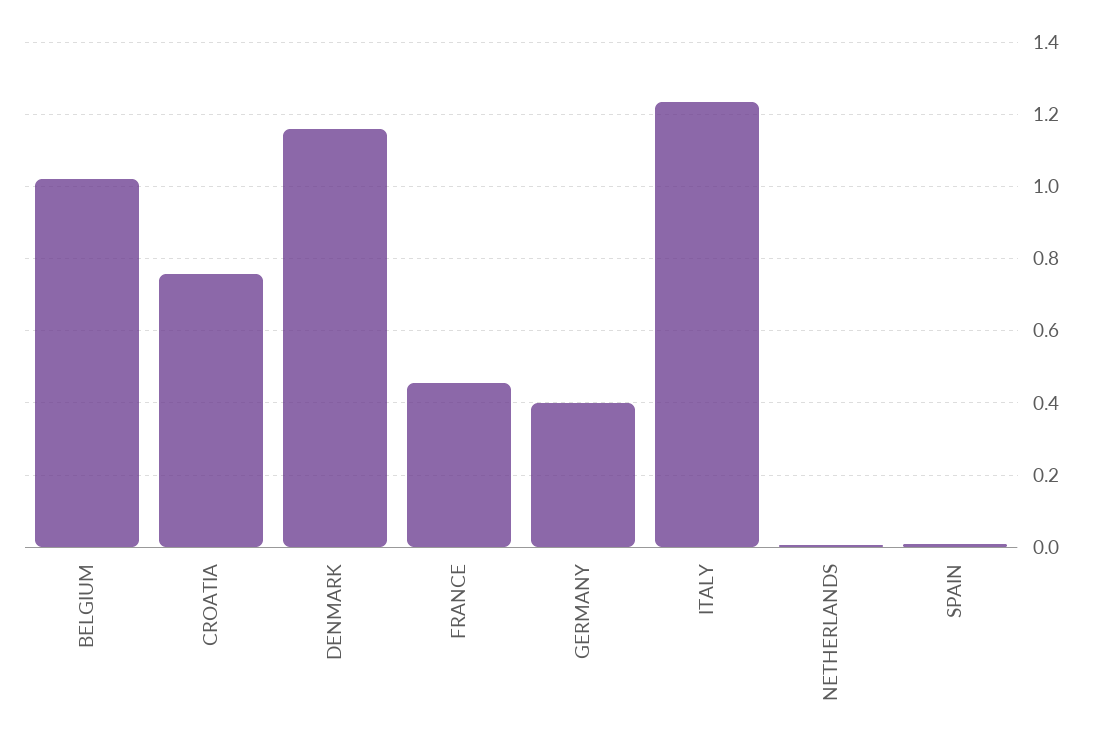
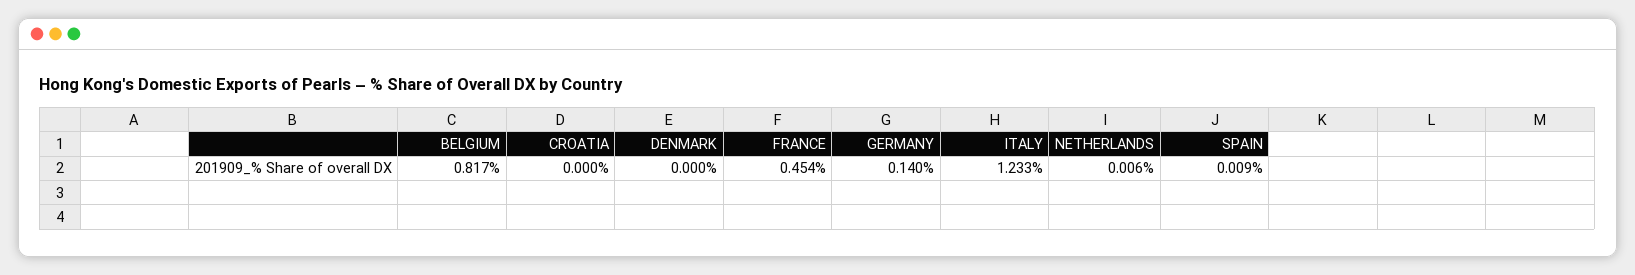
BELGIUM: 1.02 -> 0.817
CROATIA: 0.76 -> 0
DENMARK: 1.16 -> 0
GERMANY: 0.4 -> 0.14

